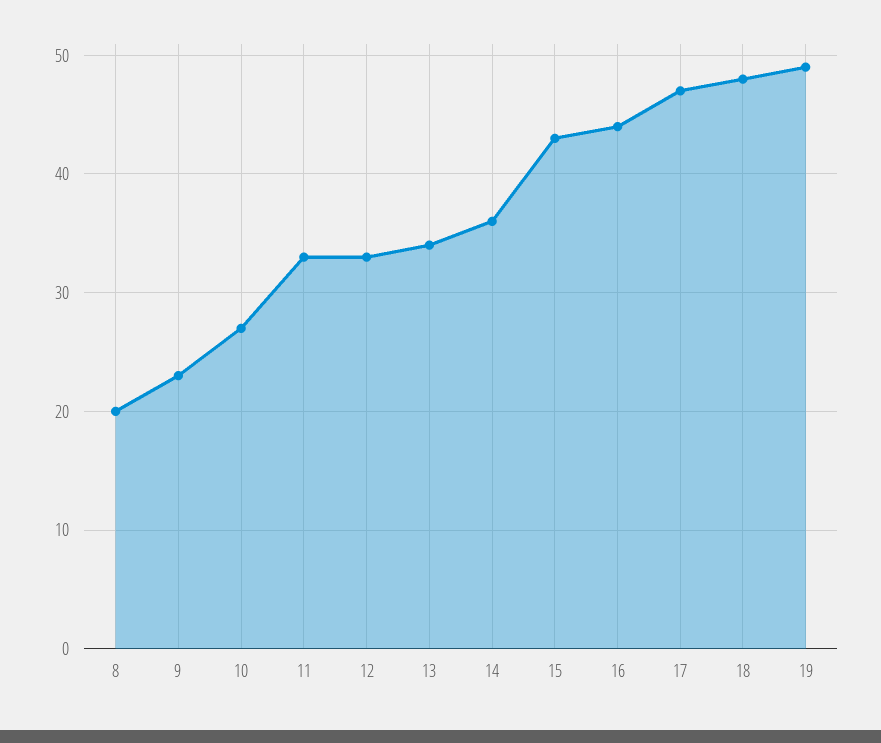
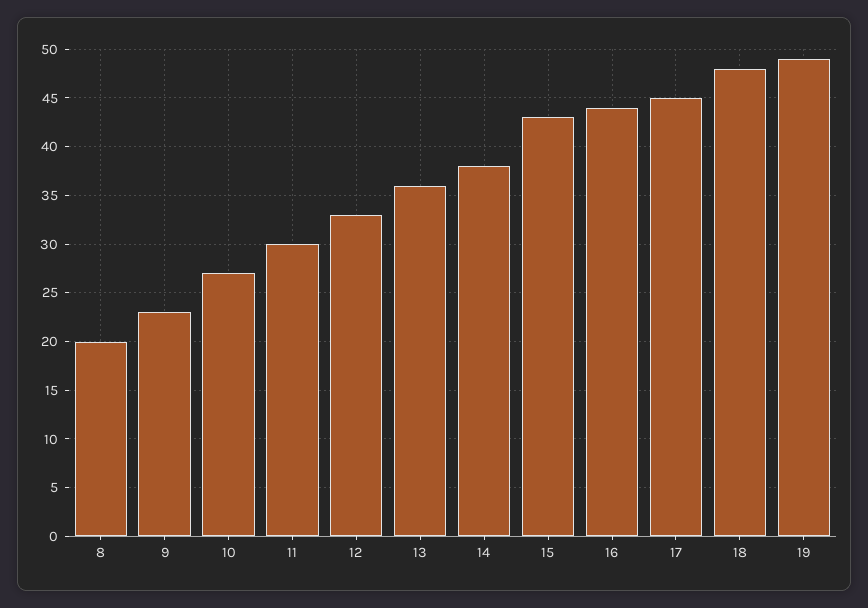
11: 33 -> 30
13: 34 -> 36
14: 36 -> 38
17: 47 -> 45

